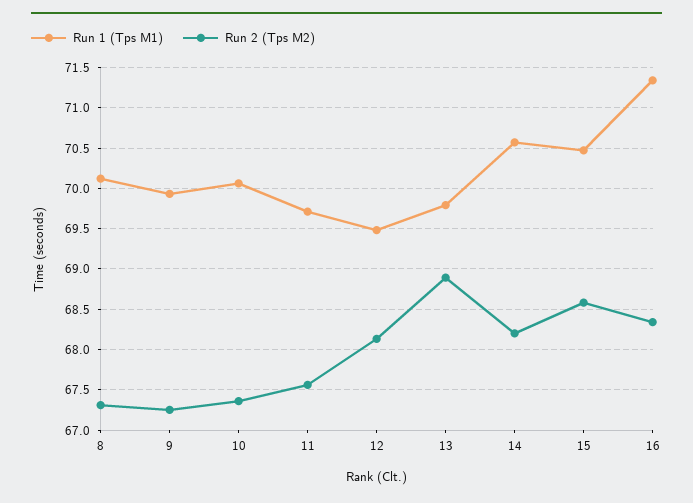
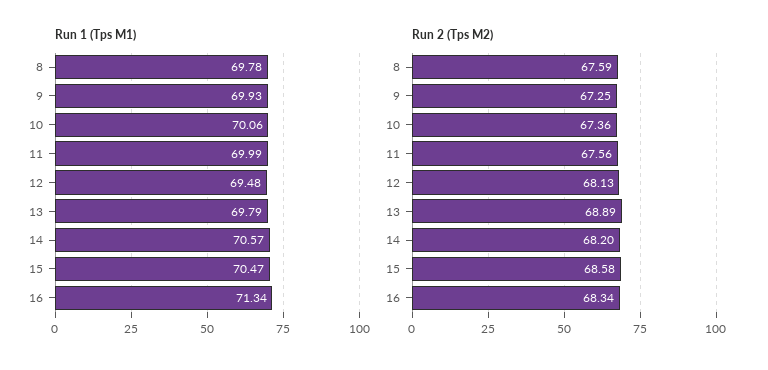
Run 1 (Tps M1), 8: 70.1 -> 69.78
Run 2 (Tps M2), 8: 67.3 -> 67.59
Run 1 (Tps M1), 11: 69.7 -> 69.99

